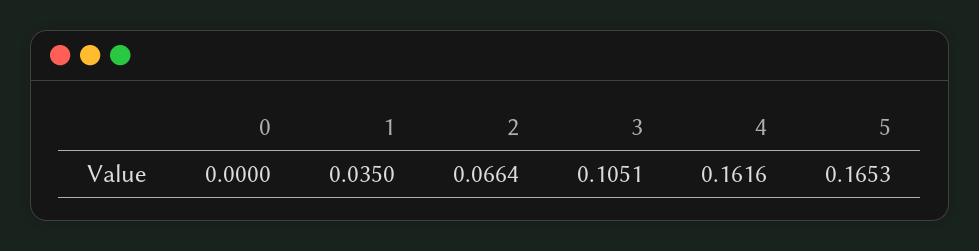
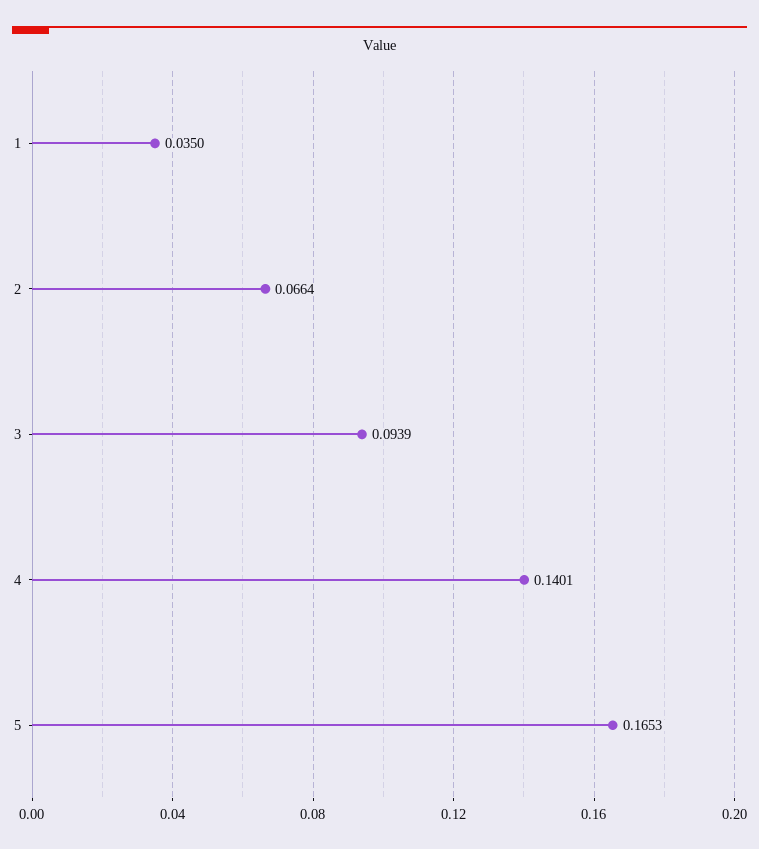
0: 0 -> none
3: 0.1051 -> 0.0939
4: 0.1616 -> 0.1401

